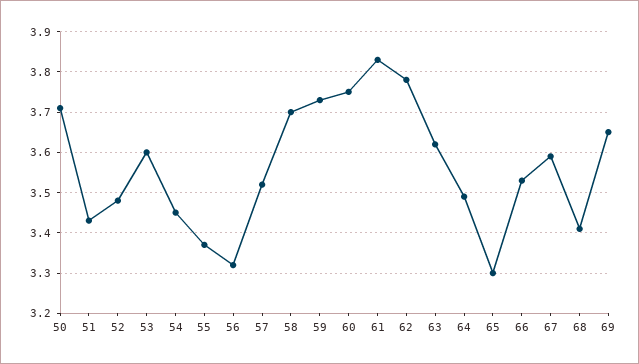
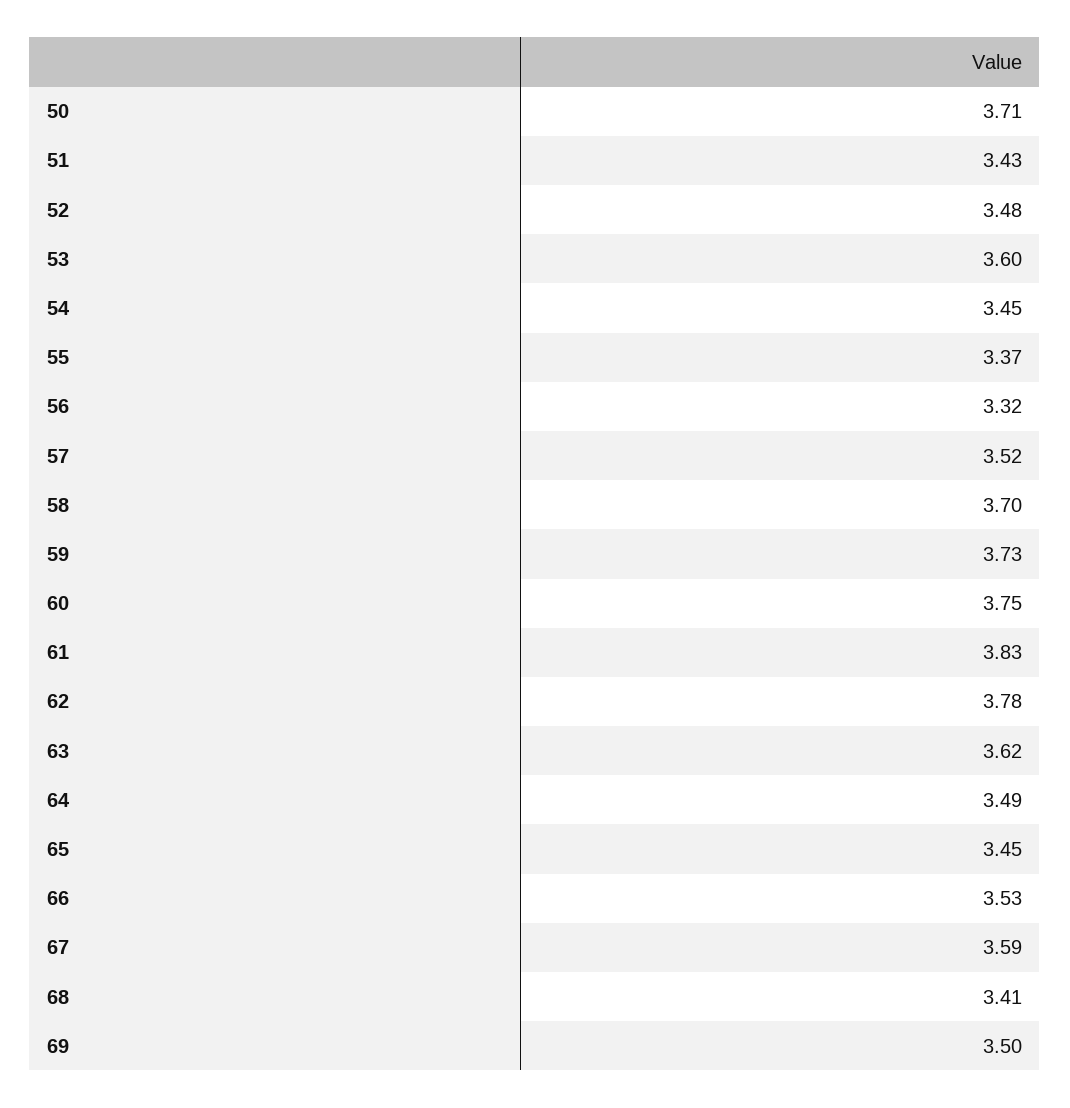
65: 3.3 -> 3.45
69: 3.65 -> 3.5

